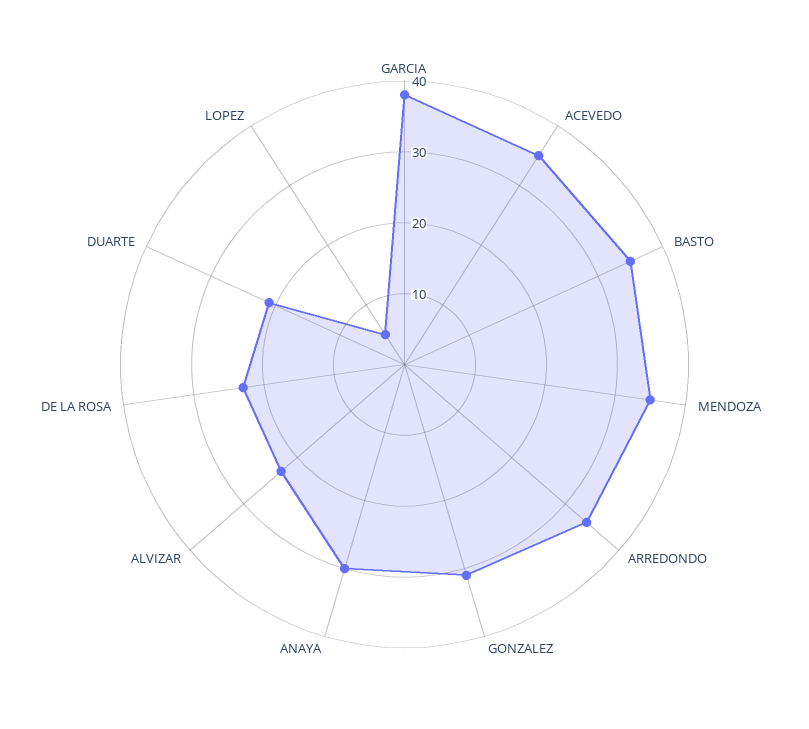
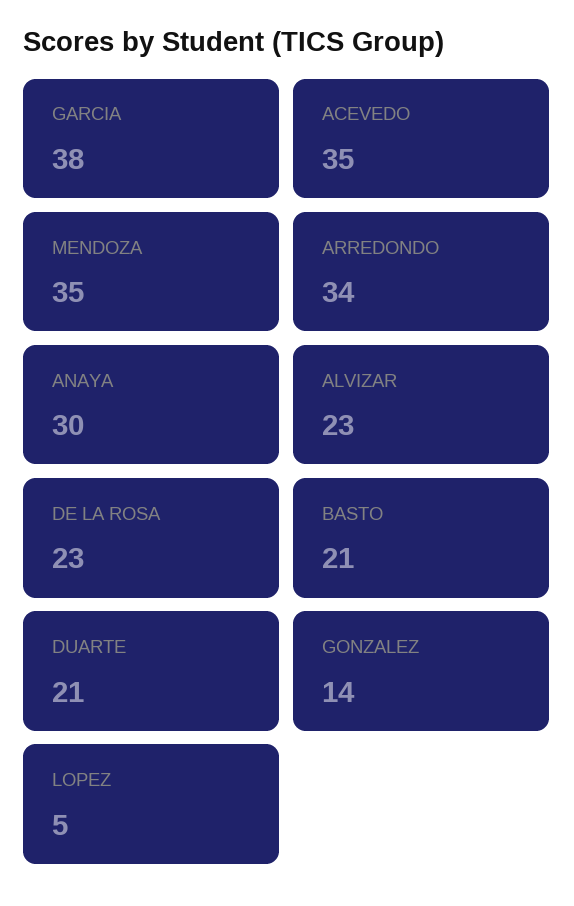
BASTO: 35 -> 21
GONZALEZ: 30 -> 14

